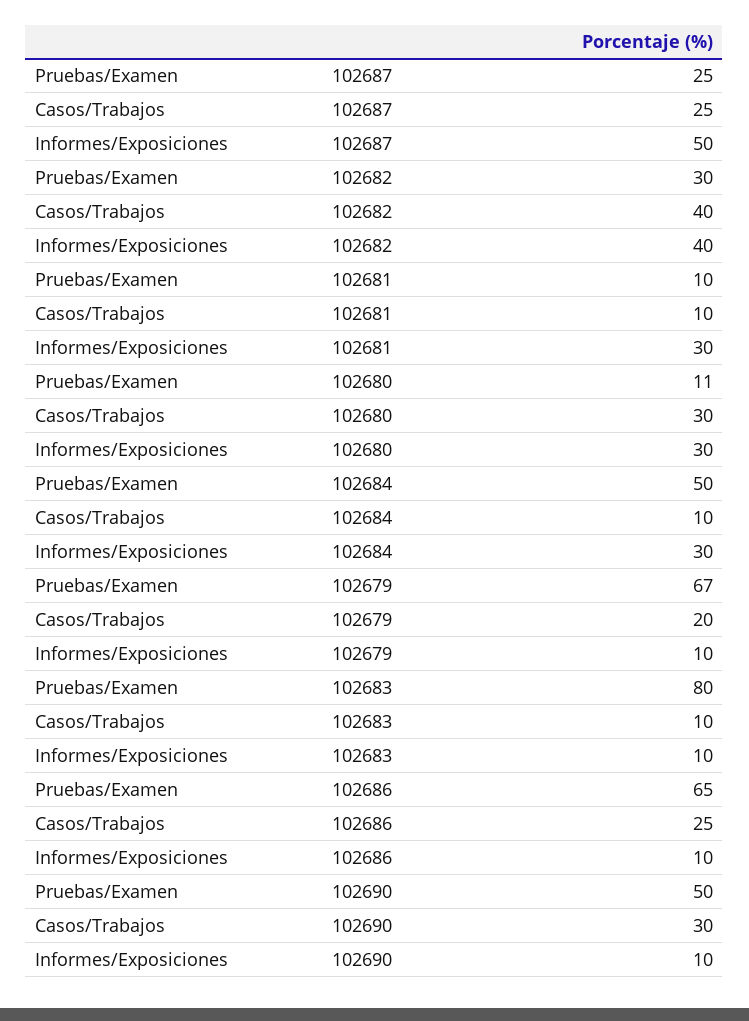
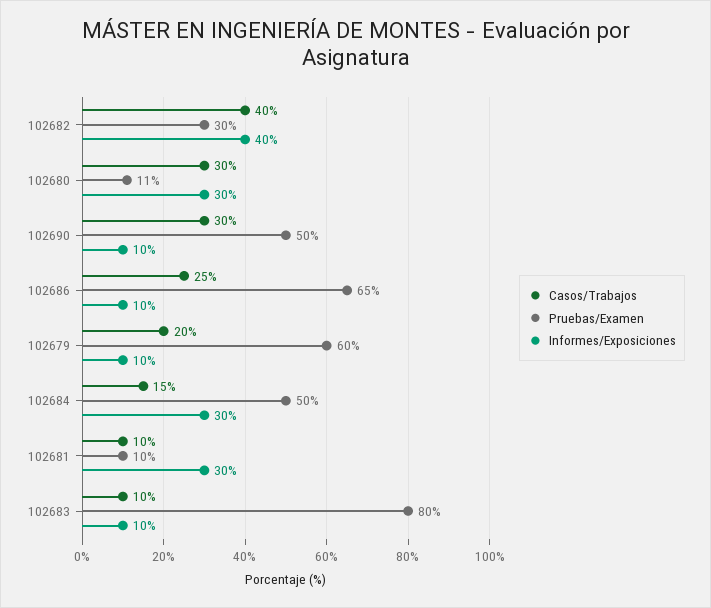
Pruebas/Examen, 102687: 25 -> none
Casos/Trabajos, 102687: 25 -> none
Informes/Exposiciones, 102687: 50 -> none
Casos/Trabajos, 102684: 10 -> 15
Pruebas/Examen, 102679: 67 -> 60

